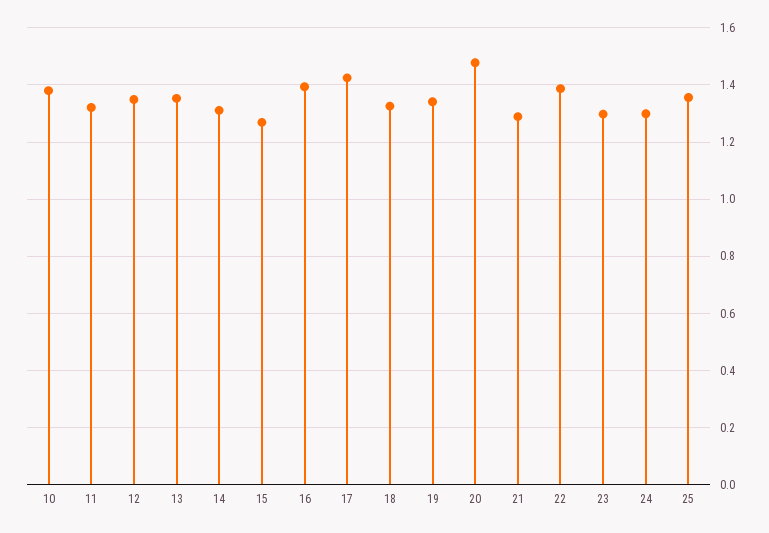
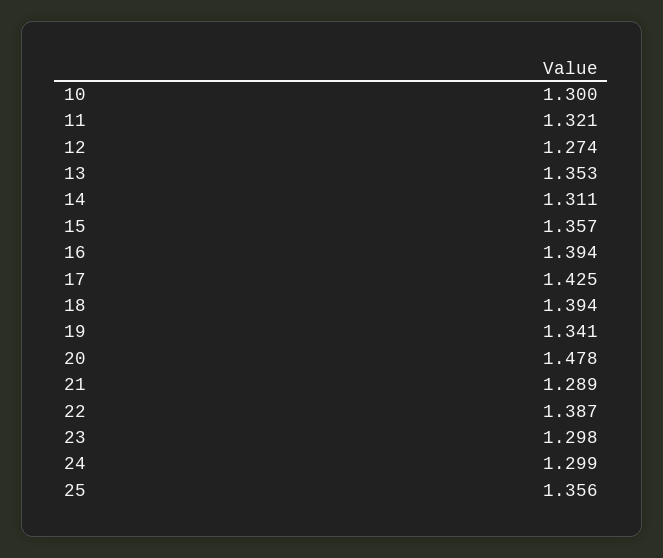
10: 1.375 -> 1.3
12: 1.35 -> 1.274
15: 1.275 -> 1.357
18: 1.325 -> 1.394

